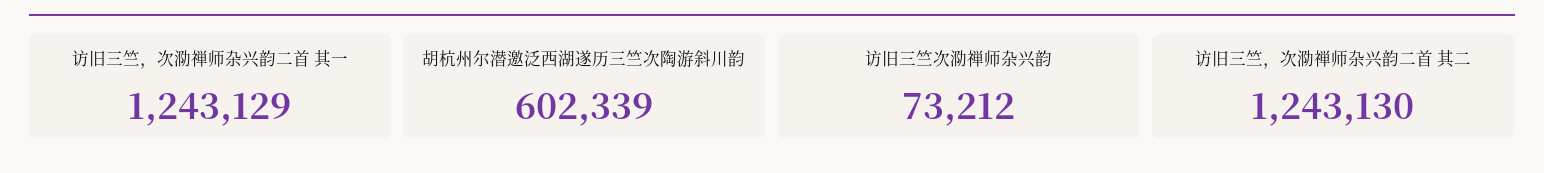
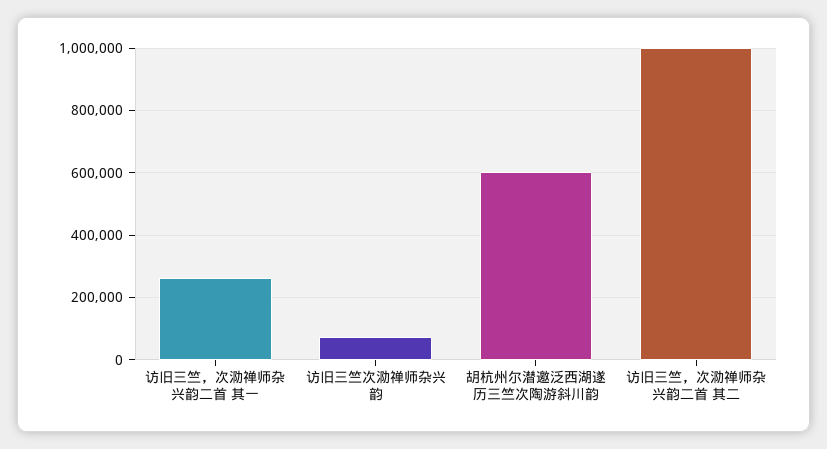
访旧三竺，次泐禅师杂兴韵二首 其一: 1243129 -> 260000
访旧三竺，次泐禅师杂兴韵二首 其二: 1243130 -> 1000000

